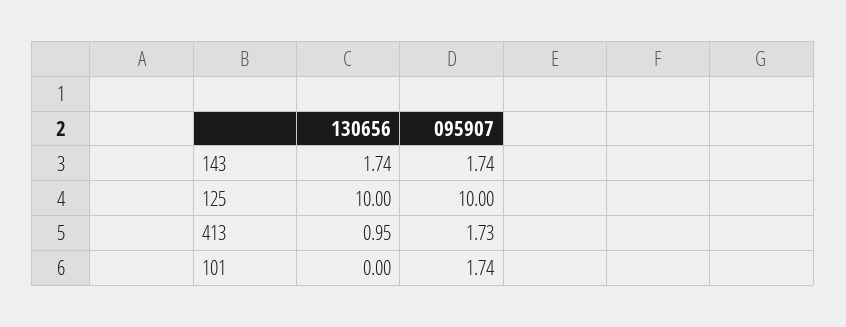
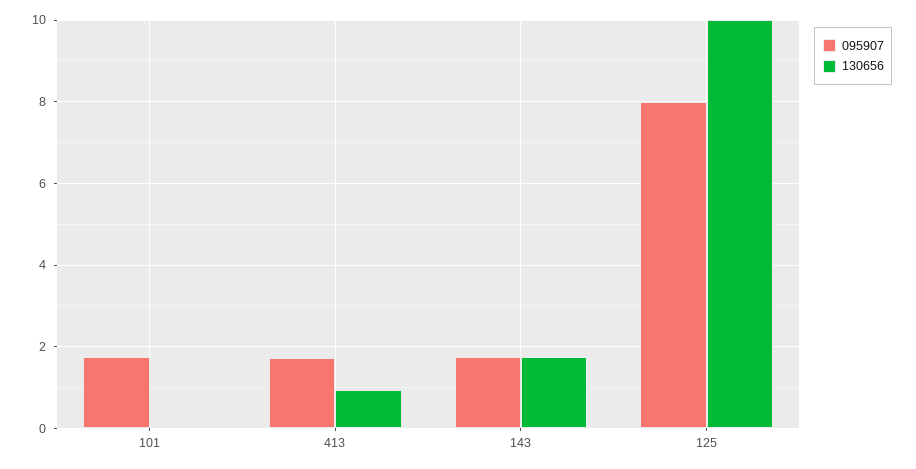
095907, 125: 10 -> 8

